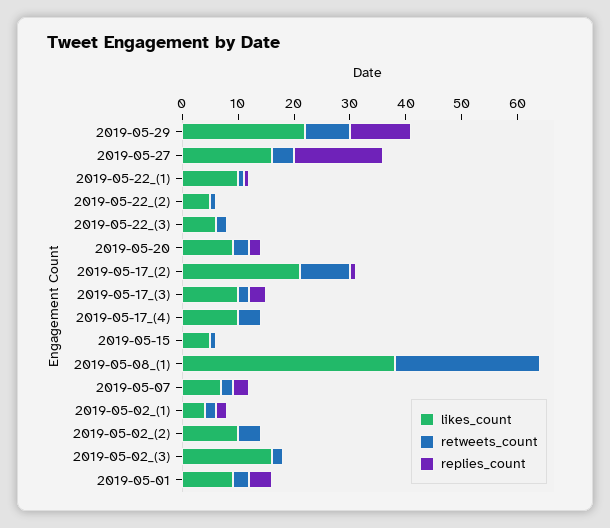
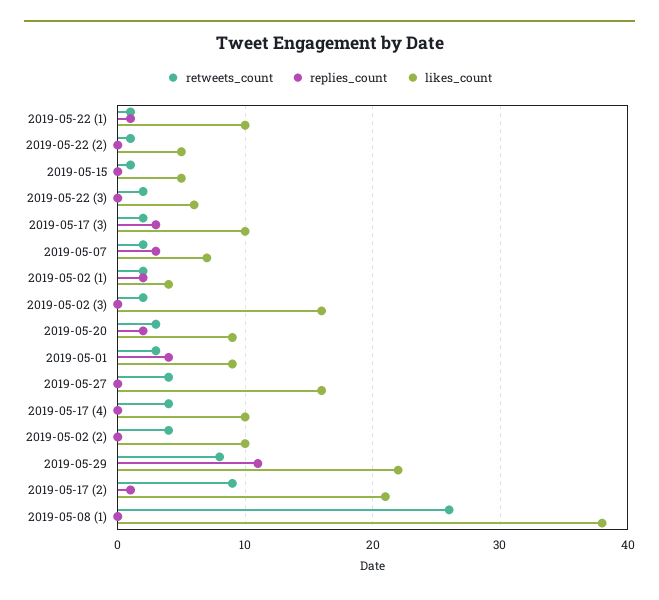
replies_count, 2019-05-27: 15 -> 0

